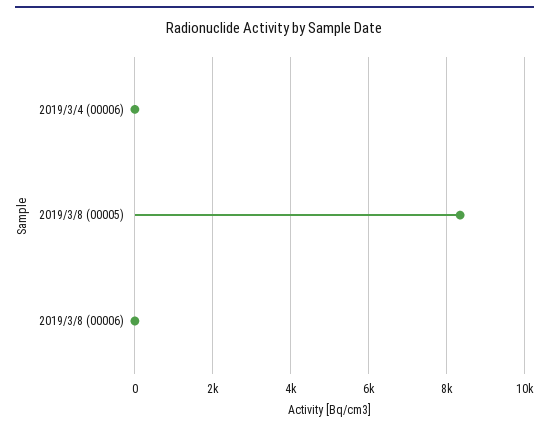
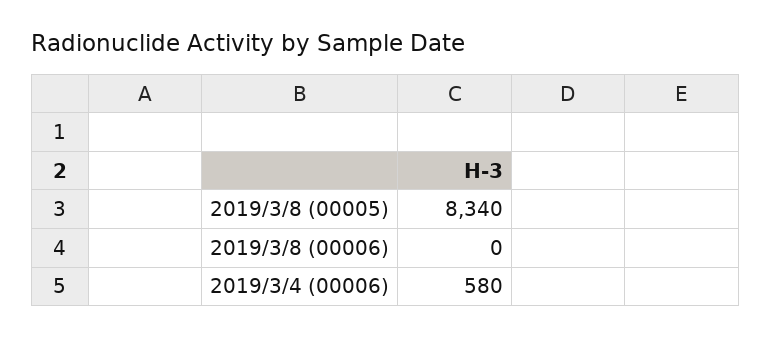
2019/3/4 (00006): 0 -> 580

